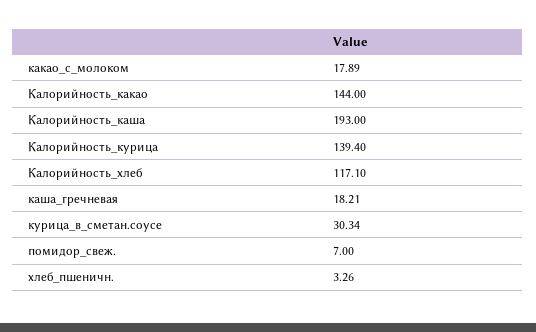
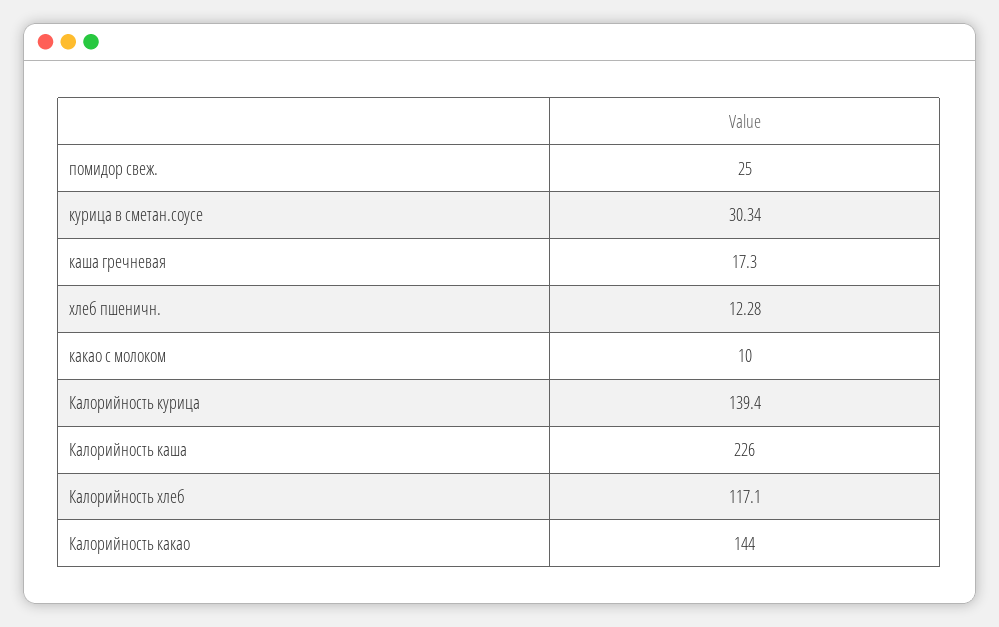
какао_с_молоком: 17.89 -> 10
Калорийность_каша: 193 -> 226
каша_гречневая: 18.21 -> 17.3
помидор_свеж.: 7 -> 25
хлеб_пшеничн.: 3.26 -> 12.28

